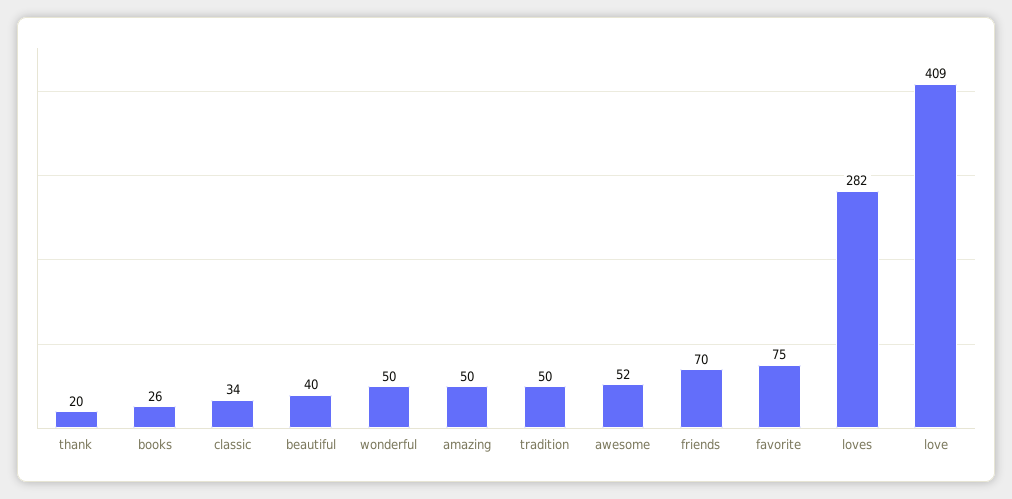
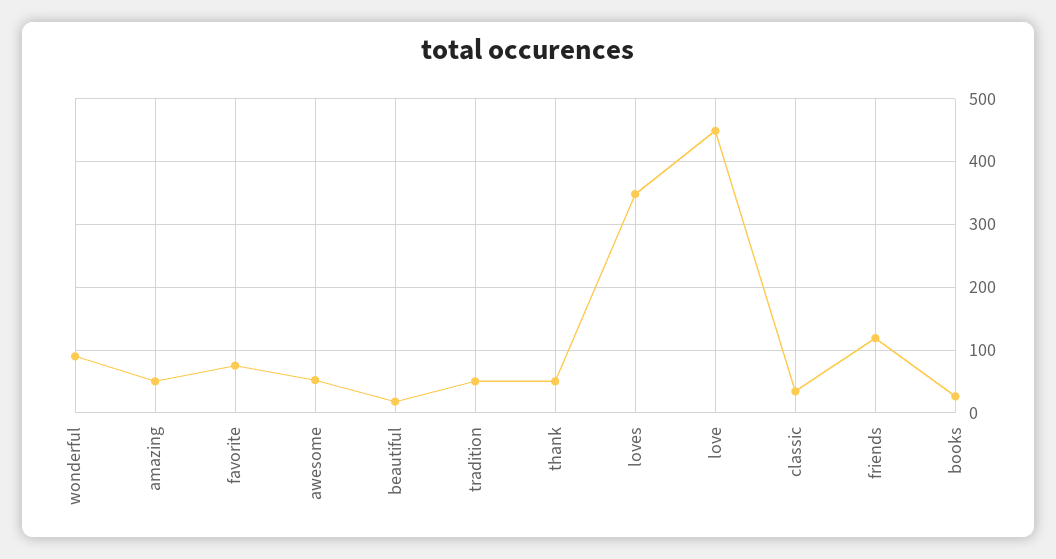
thank: 20 -> 50
beautiful: 40 -> 20
wonderful: 50 -> 90
friends: 70 -> 120
loves: 282 -> 350
love: 409 -> 450

